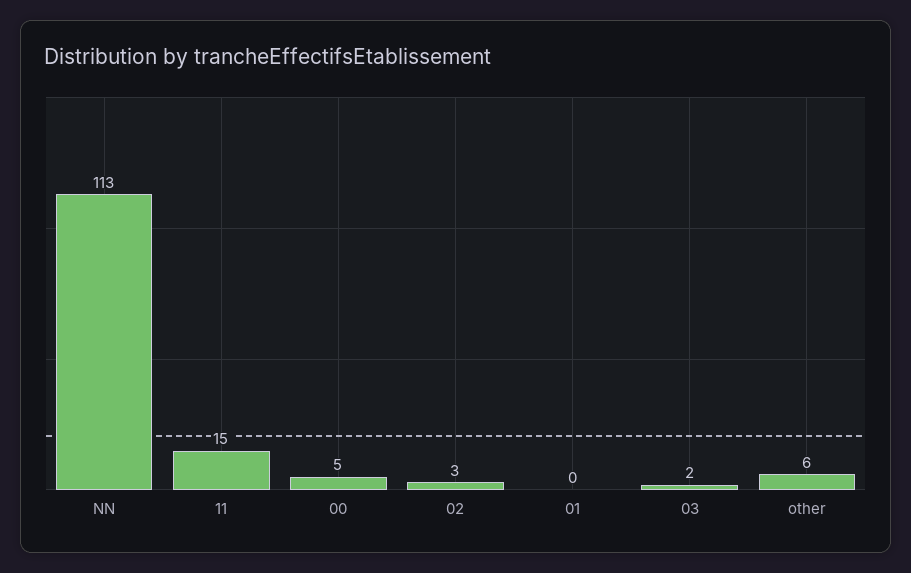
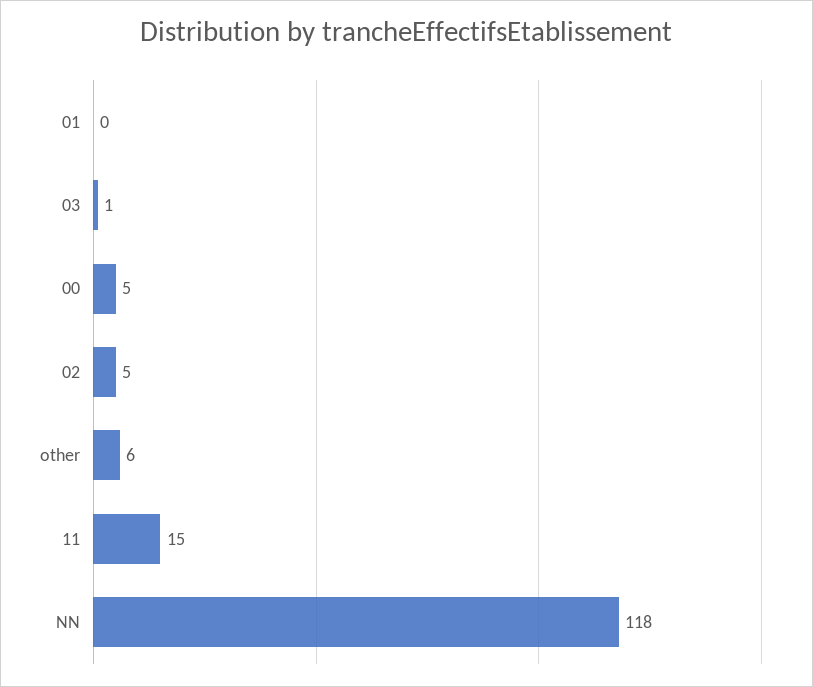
NN: 113 -> 118
02: 3 -> 5
03: 2 -> 1

